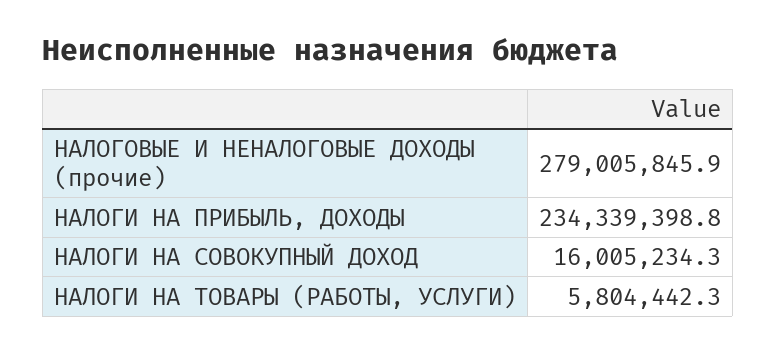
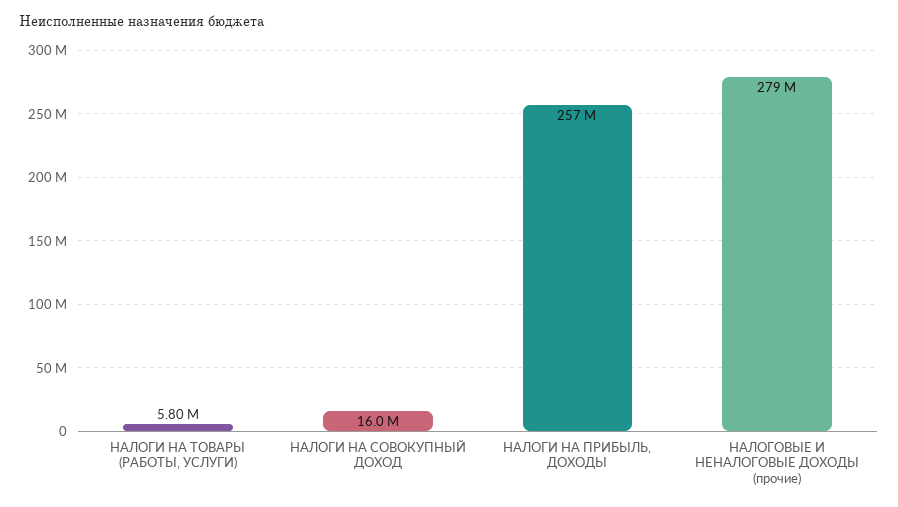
НАЛОГИ НА ПРИБЫЛЬ, ДОХОДЫ: 234339398.8 -> 257000000

